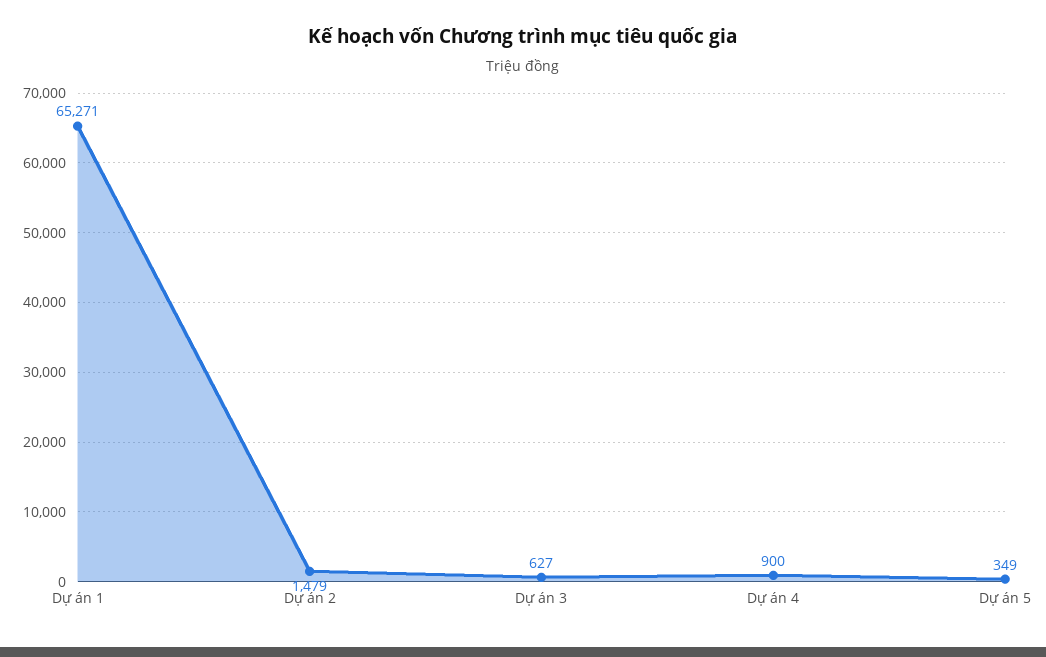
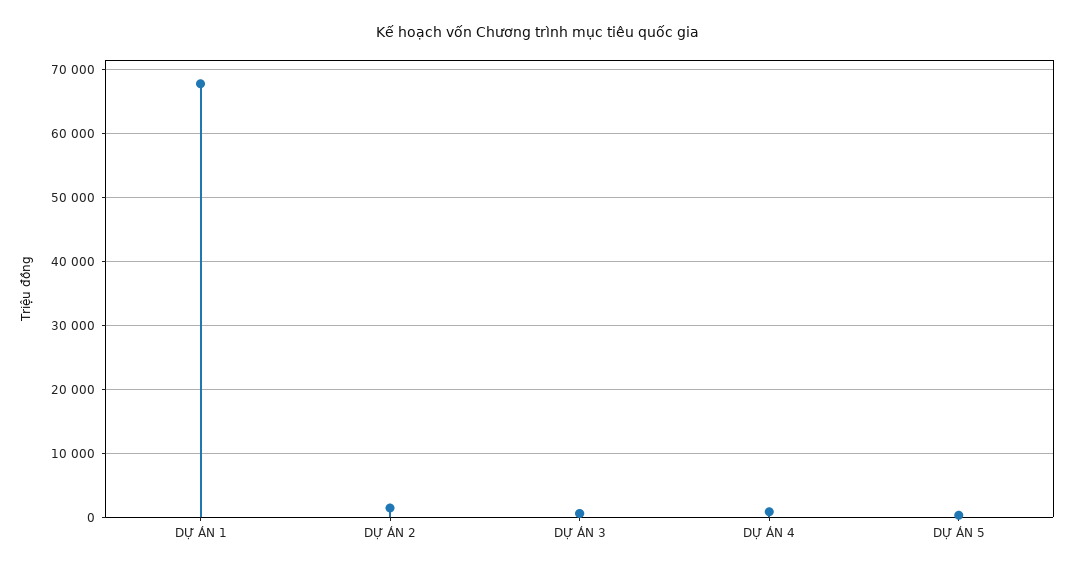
Dự án 1: 65271 -> 68000

